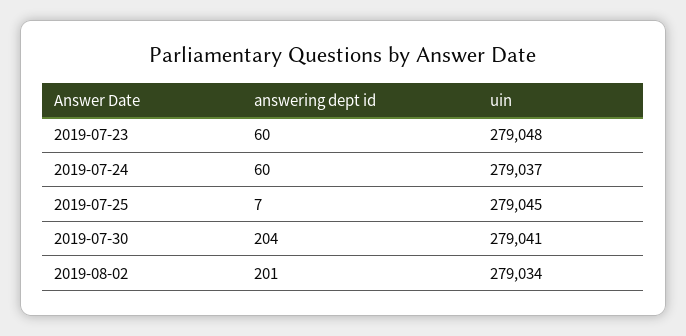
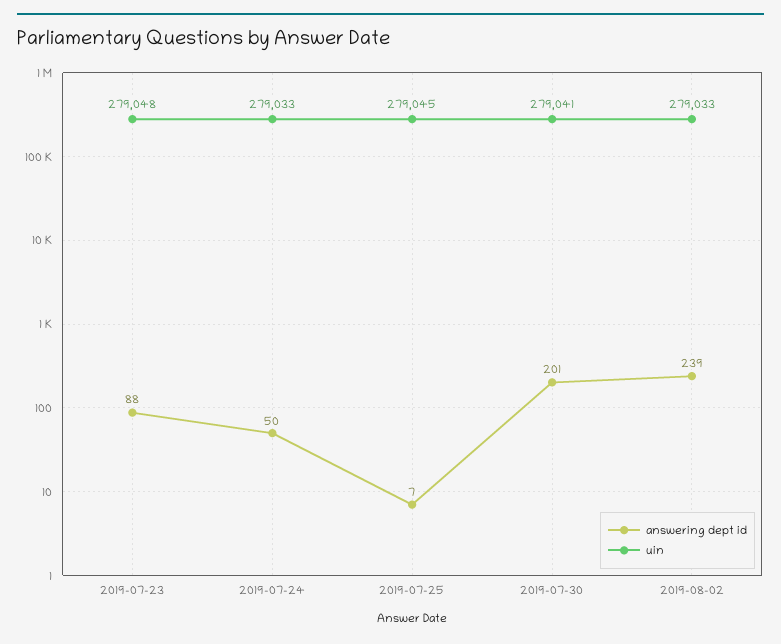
answering dept id, 2019-07-23: 60 -> 88
answering dept id, 2019-07-24: 60 -> 50
uin, 2019-07-24: 279037 -> 279033
answering dept id, 2019-07-30: 204 -> 201
answering dept id, 2019-08-02: 201 -> 239
uin, 2019-08-02: 279034 -> 279033

